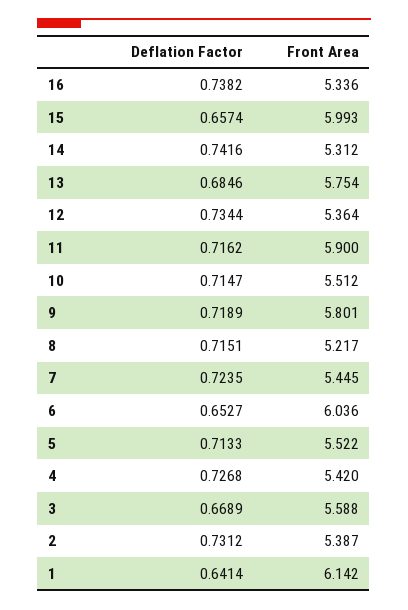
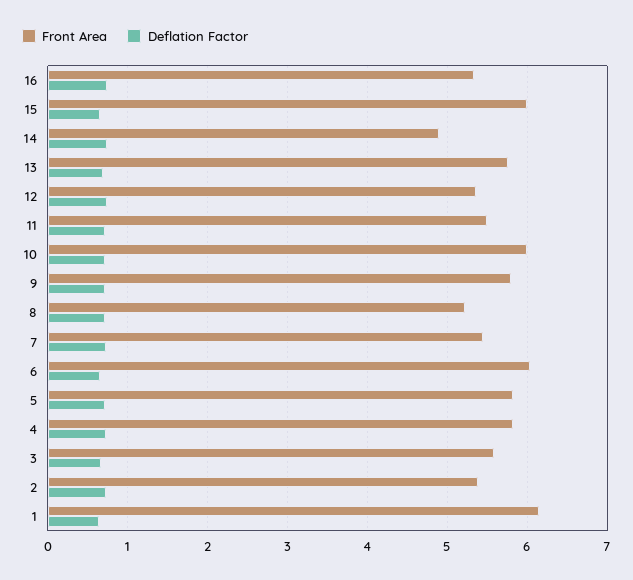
Front Area, 14: 5.312 -> 4.9
Front Area, 11: 5.9 -> 5.5
Front Area, 10: 5.512 -> 6
Front Area, 5: 5.522 -> 5.8
Front Area, 4: 5.42 -> 5.8

